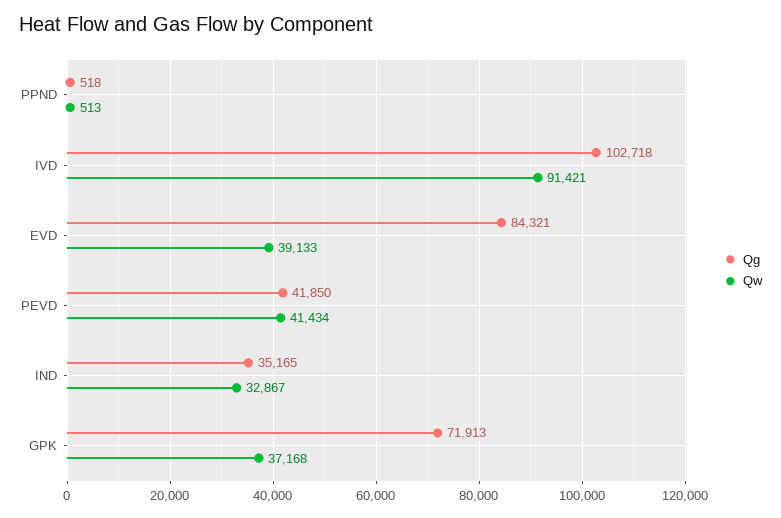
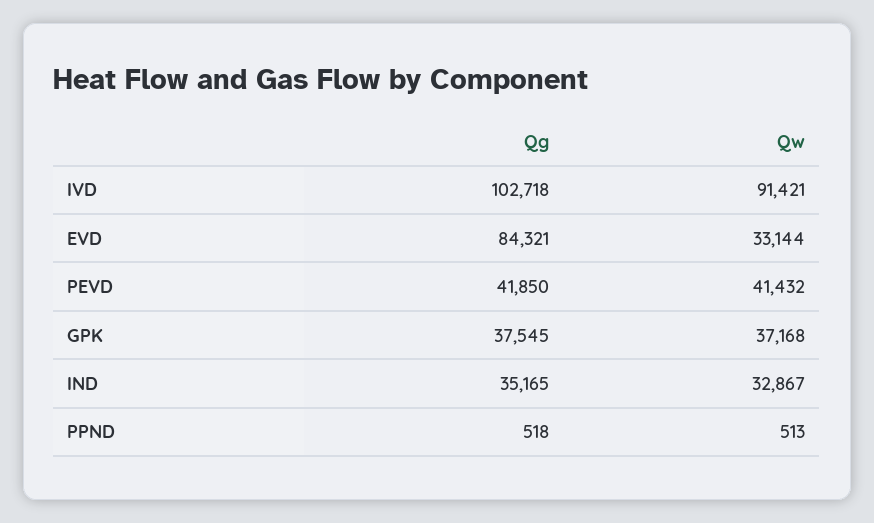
Qw, EVD: 39133 -> 33144
Qw, PEVD: 41434 -> 41432
Qg, GPK: 71913 -> 37545

